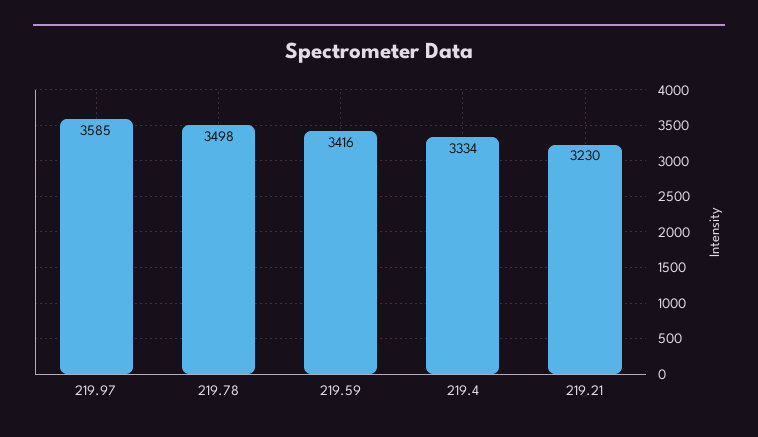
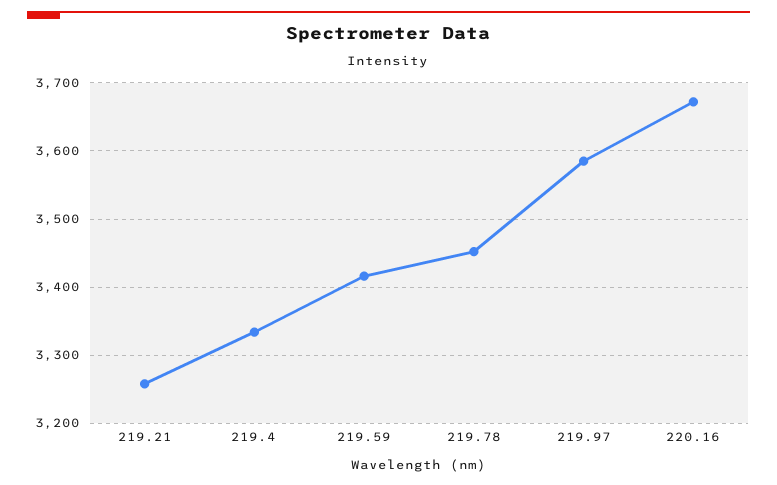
219.78: 3498 -> 3450
219.21: 3230 -> 3260
220.16: none -> 3670

